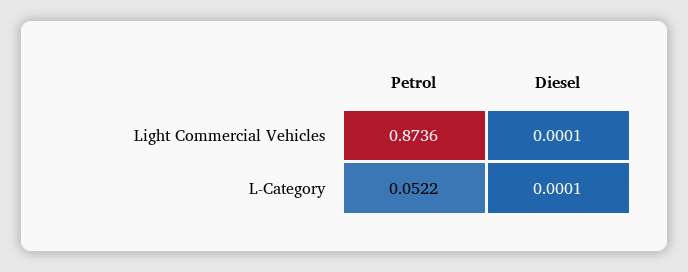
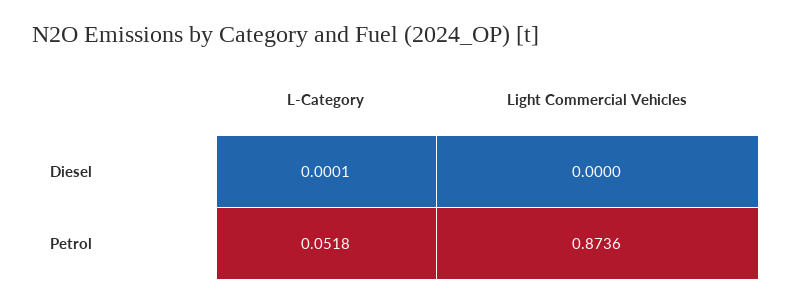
Diesel, Light Commercial Vehicles: 0.0001 -> 0
Petrol, L-Category: 0.0522 -> 0.0518

